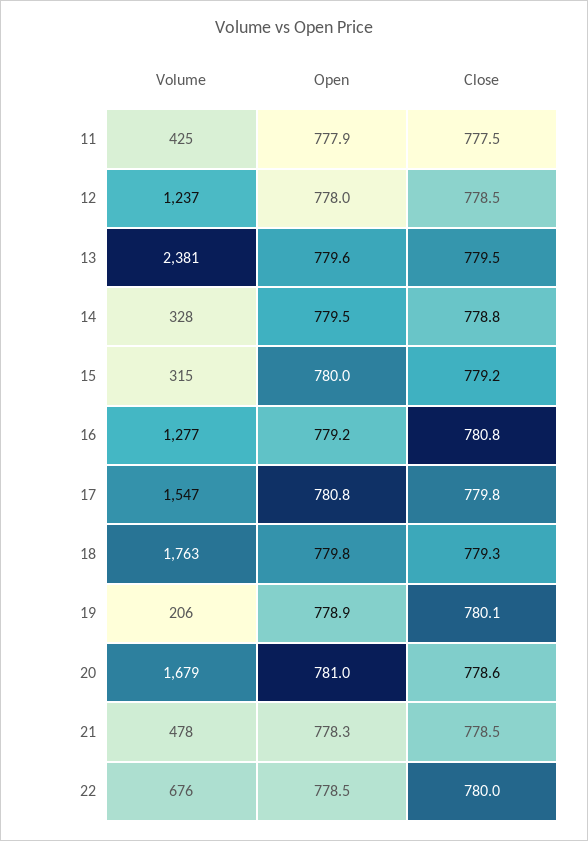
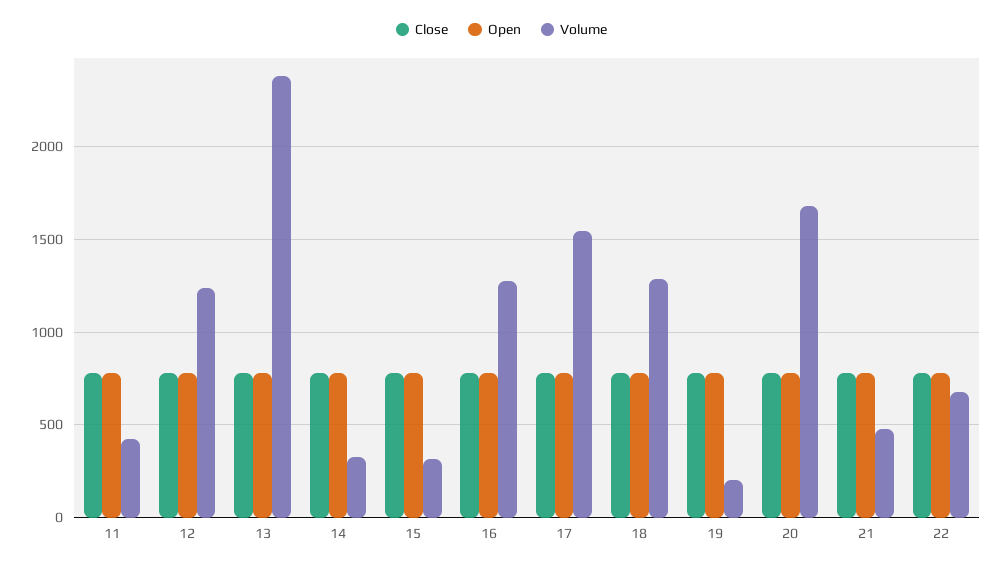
Volume, 18: 1763 -> 1300

